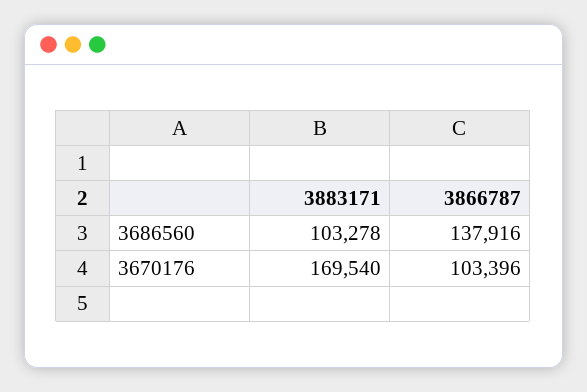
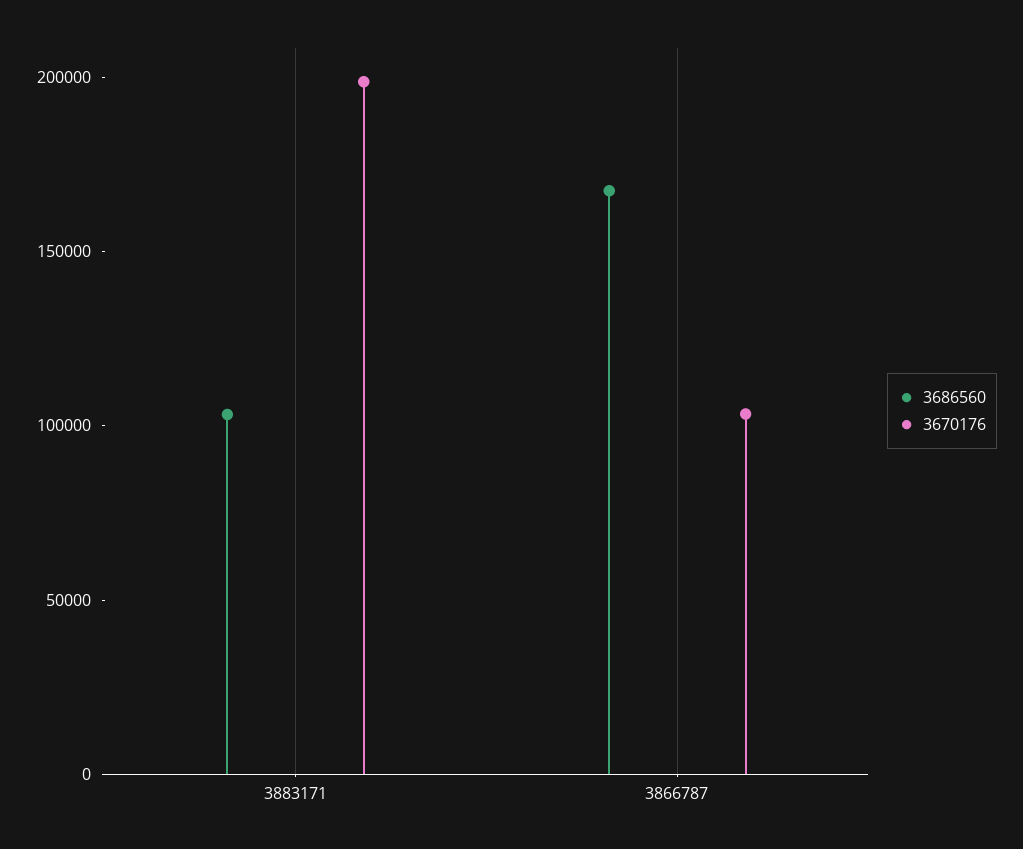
3686560, 3866787: 137916 -> 170000
3670176, 3883171: 169540 -> 200000

